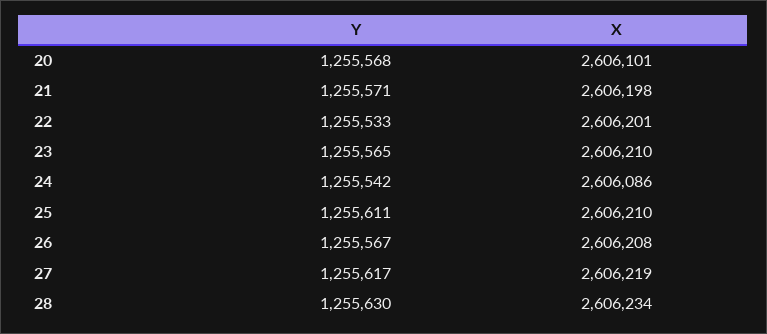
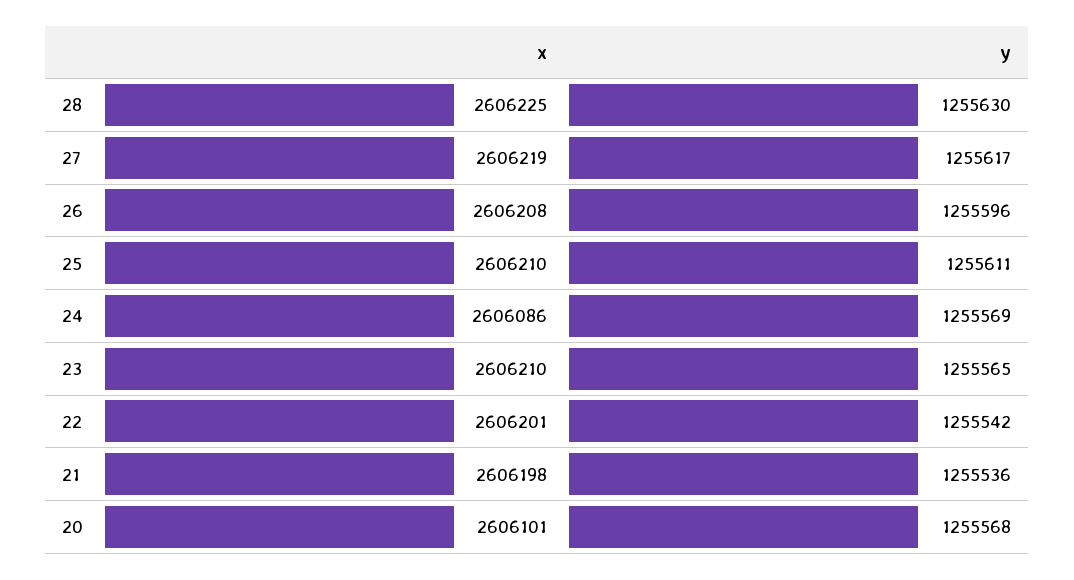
Y, 21: 1255571 -> 1255536
Y, 22: 1255533 -> 1255542
Y, 24: 1255542 -> 1255569
Y, 26: 1255567 -> 1255596
X, 28: 2606234 -> 2606225

